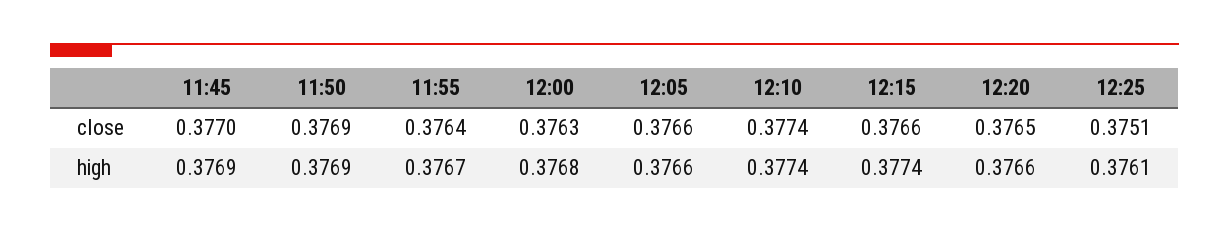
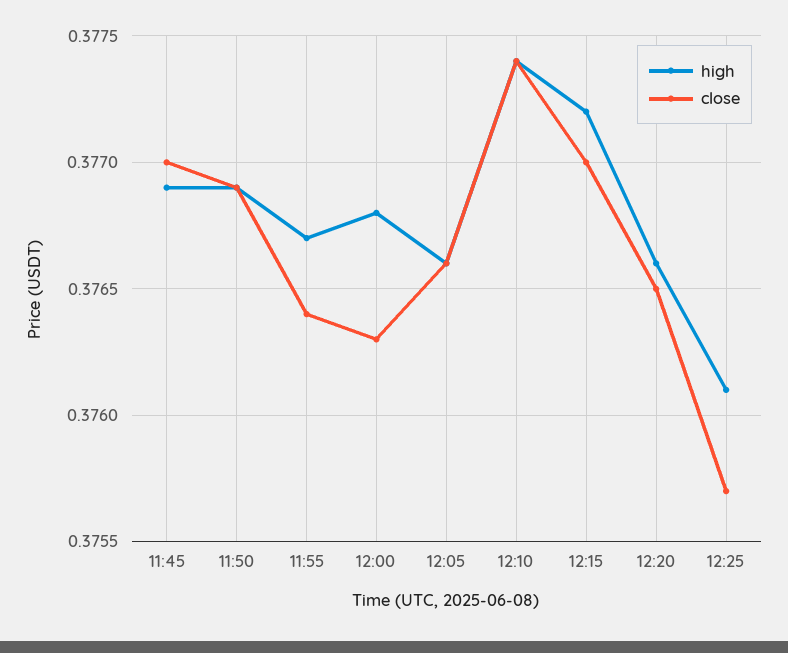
close, 12:15: 0.3766 -> 0.377
close, 12:25: 0.3751 -> 0.3757
high, 12:15: 0.3774 -> 0.3772

